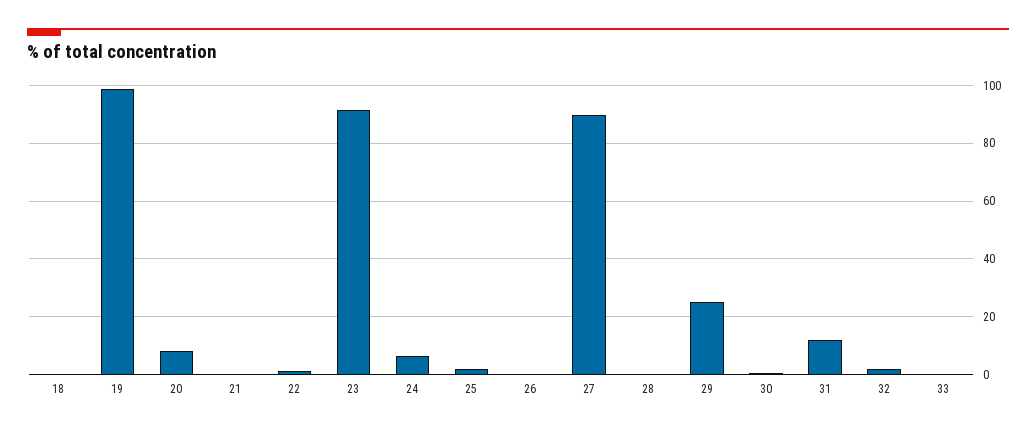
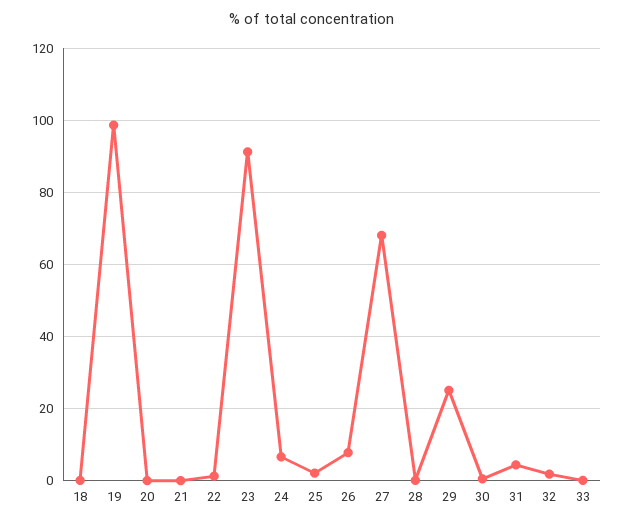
20: 7.5 -> 0
26: 0 -> 8
27: 90 -> 68
31: 12.5 -> 4

